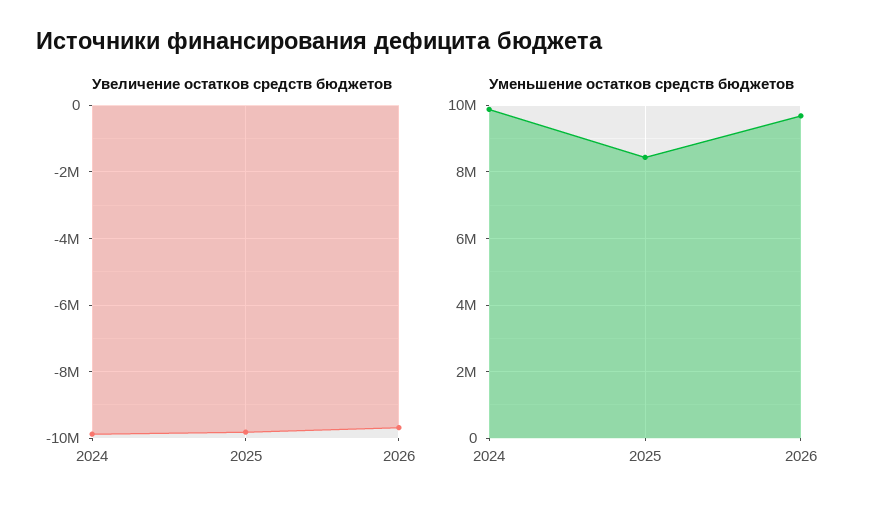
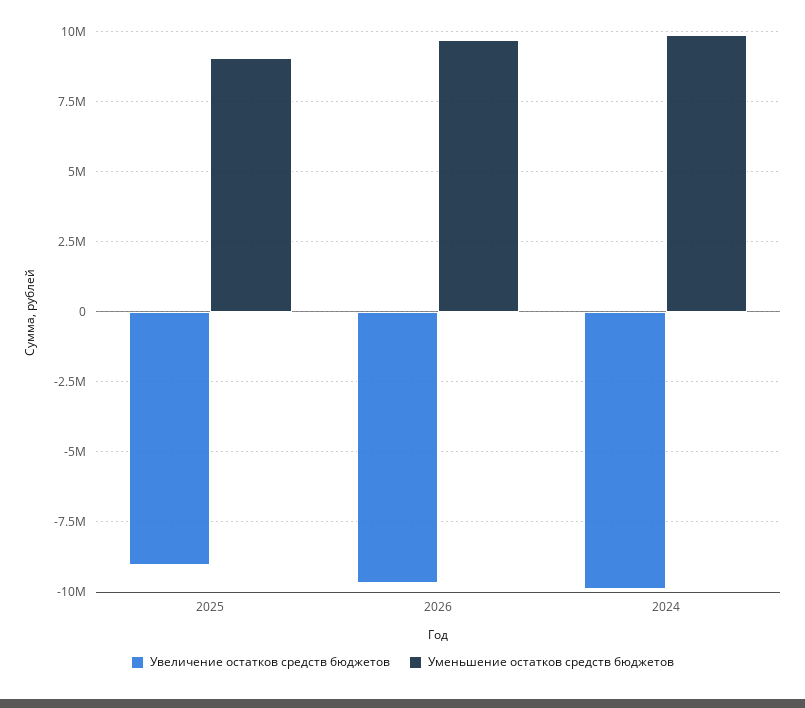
Увеличение остатков средств бюджетов, 2025: -9800000 -> -9000000
Уменьшение остатков средств бюджетов, 2025: 8400000 -> 9000000

